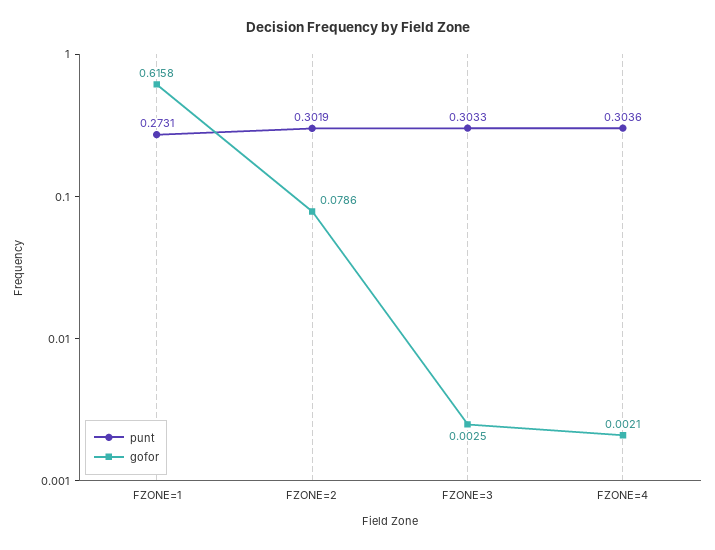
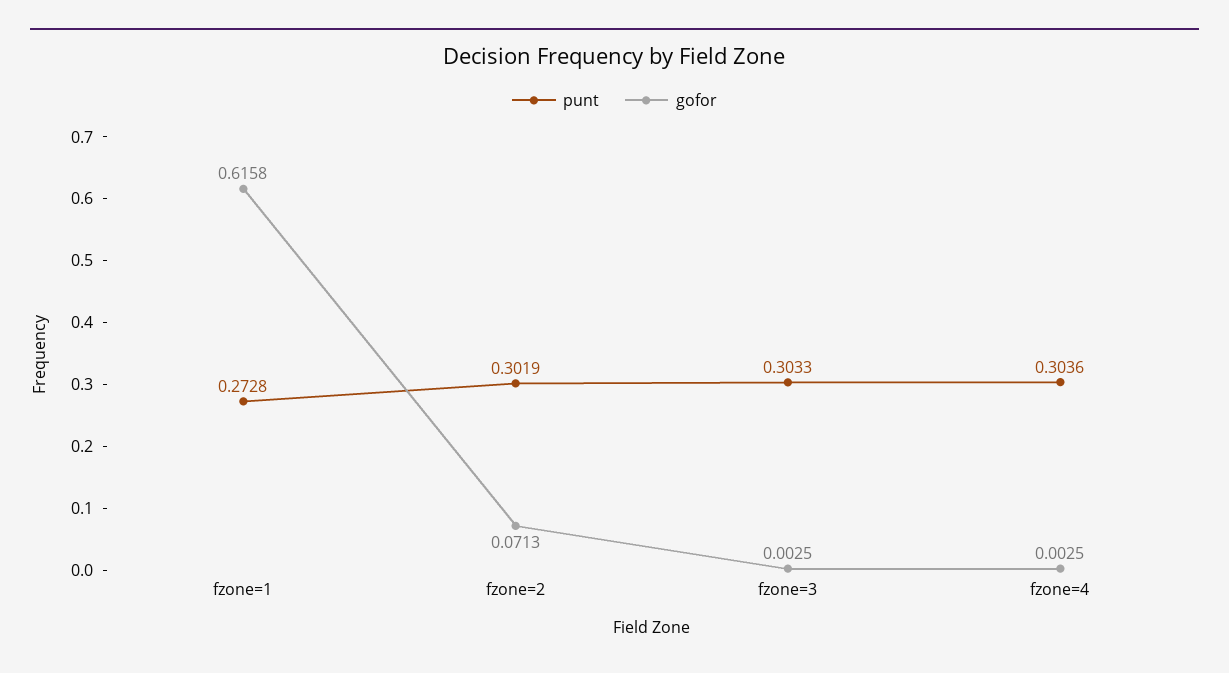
punt, FZONE=1: 0.2731 -> 0.2728
gofor, FZONE=2: 0.0786 -> 0.0713
gofor, FZONE=4: 0.0021 -> 0.0025

